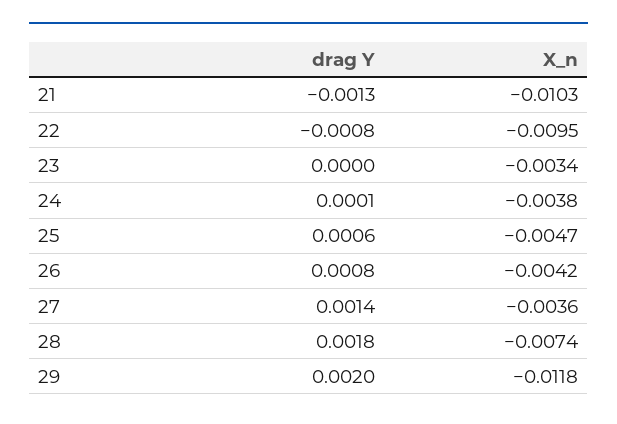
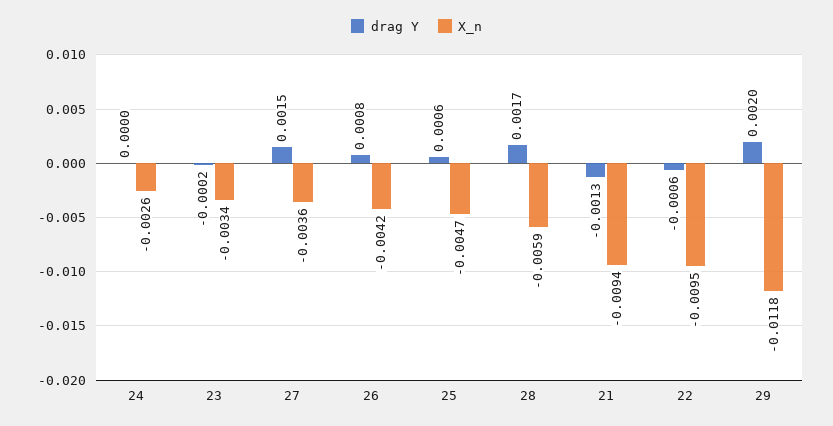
X_n, 21: -0.0103 -> -0.0094
drag Y, 22: -0.0008 -> -0.0006
drag Y, 23: 0 -> -0.0002
drag Y, 24: 0.0001 -> 0
X_n, 24: -0.0038 -> -0.0026
drag Y, 27: 0.0014 -> 0.0015
drag Y, 28: 0.0018 -> 0.0017
X_n, 28: -0.0074 -> -0.0059

